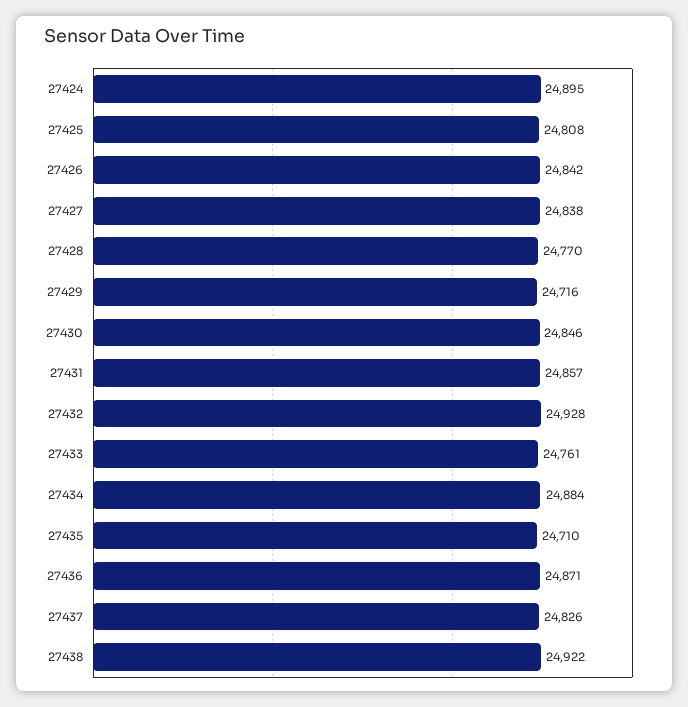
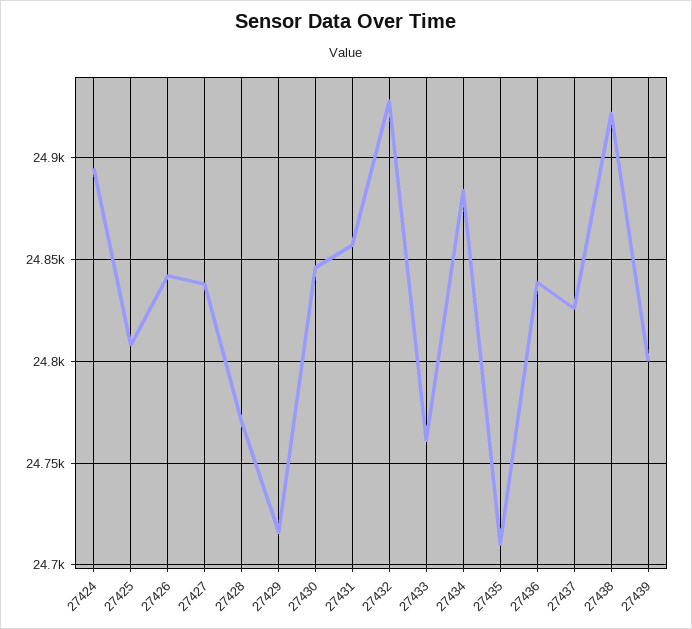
27436: 24871 -> 24840
27439: none -> 24800

